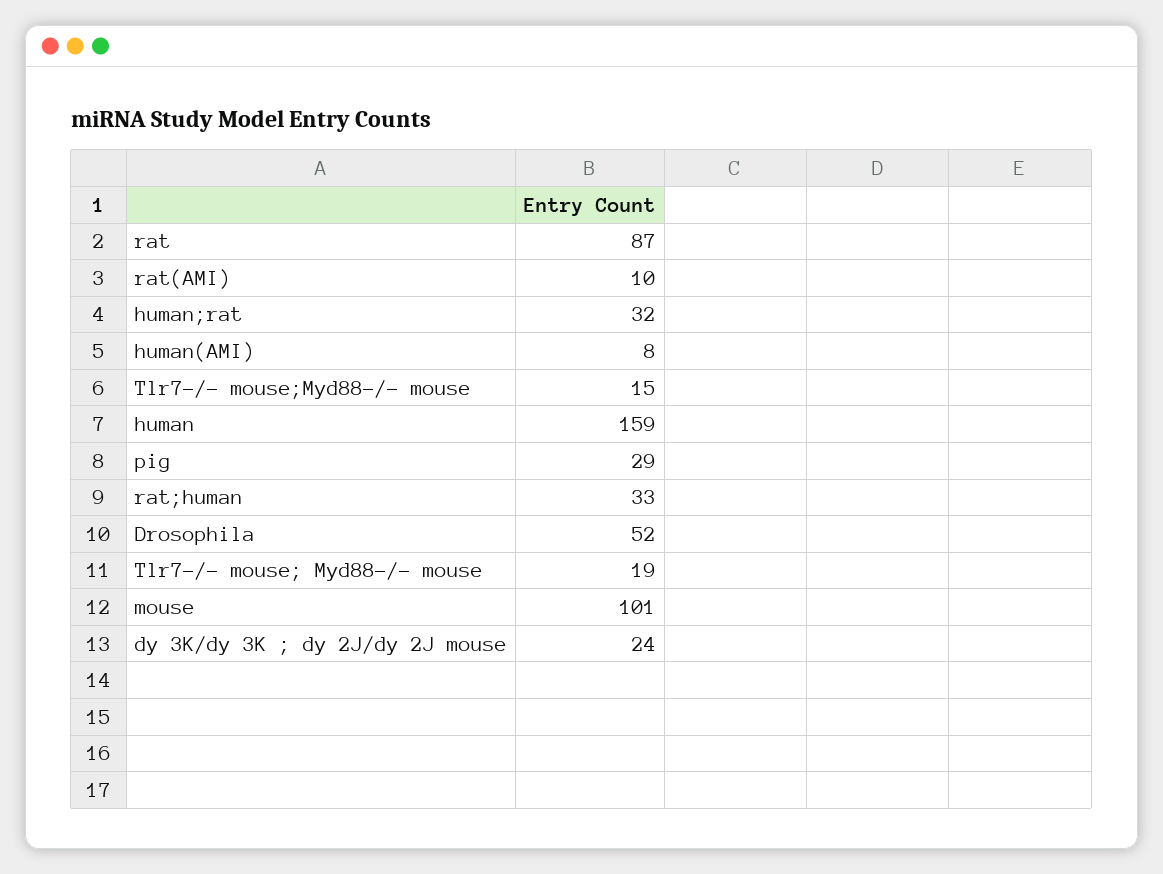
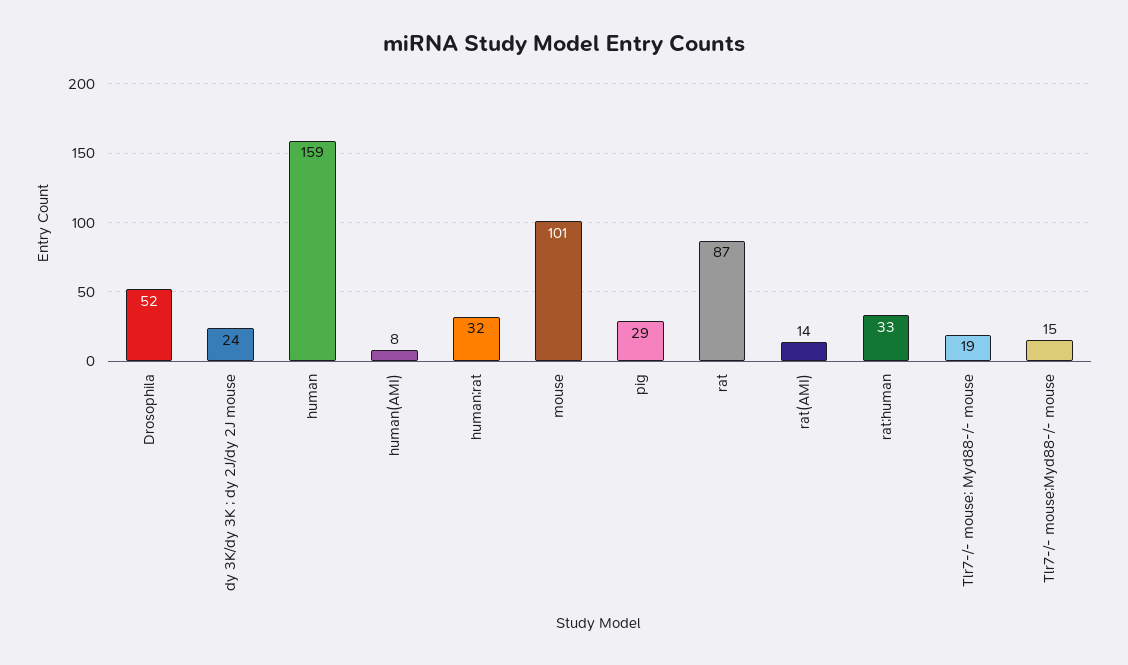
rat(AMI): 10 -> 14

